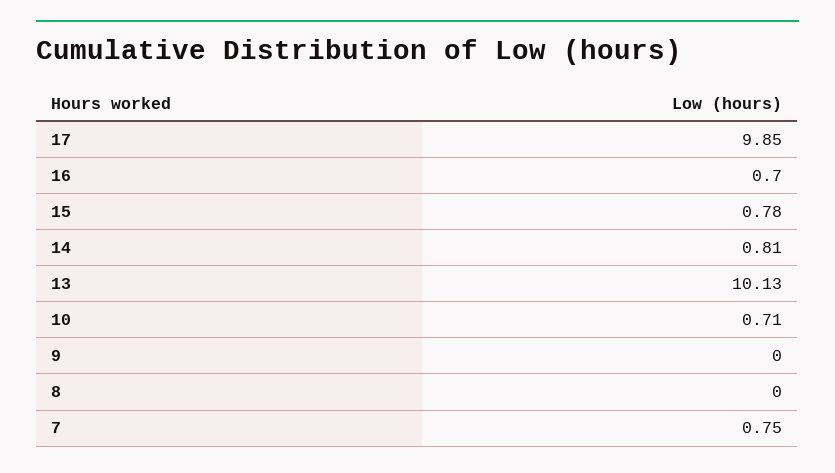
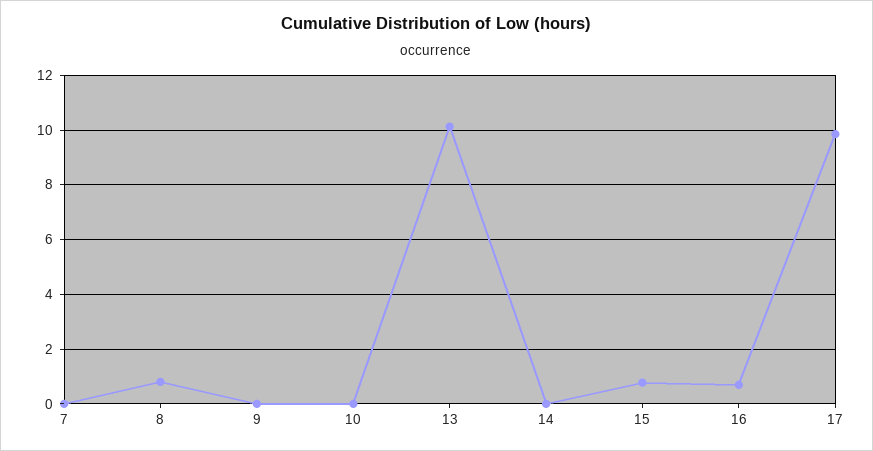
14: 0.81 -> 0
10: 0.71 -> 0
8: 0 -> 0.75
7: 0.75 -> 0

